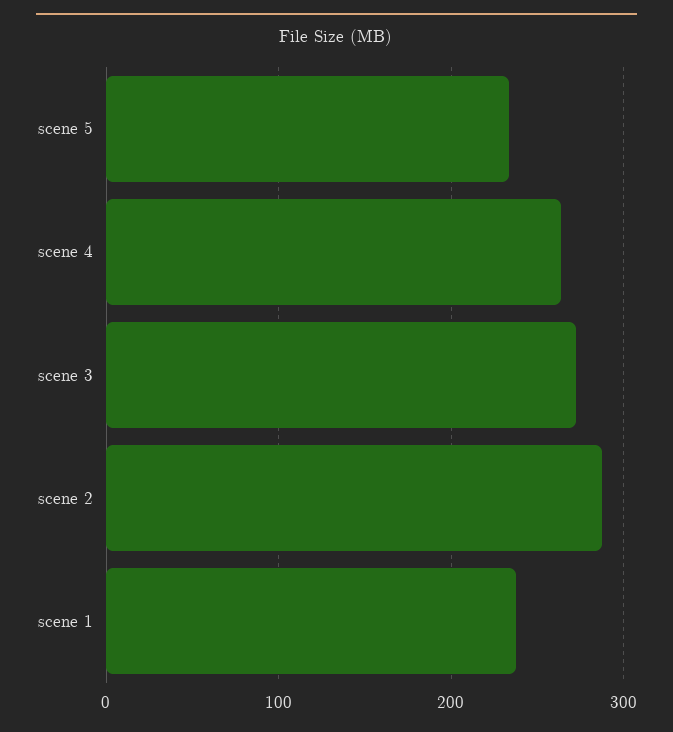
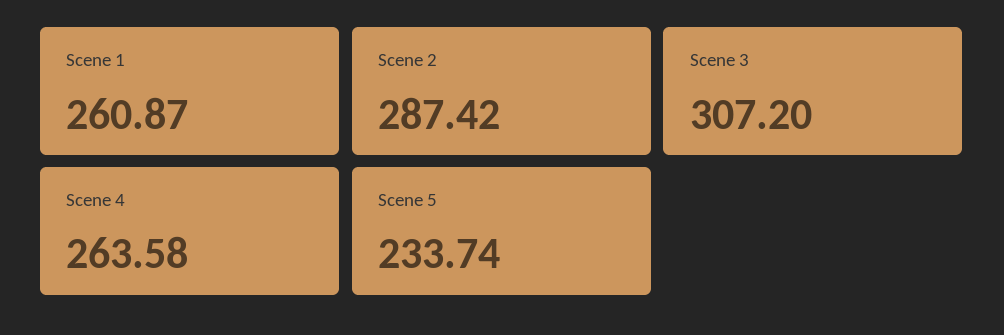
scene 3: 270 -> 307.2
scene 1: 240 -> 260.87

